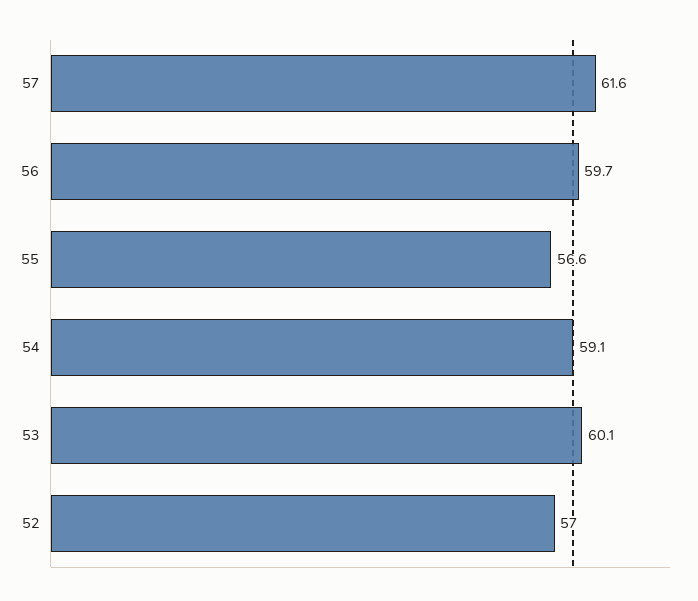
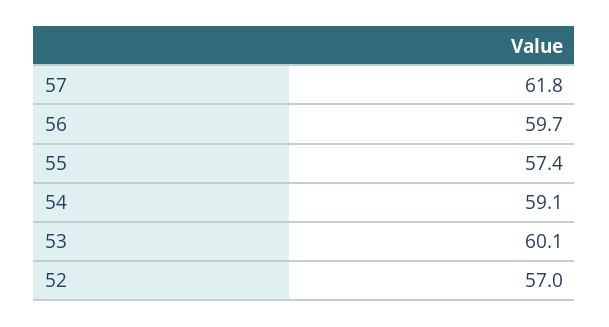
57: 61.6 -> 61.8
55: 56.6 -> 57.4

